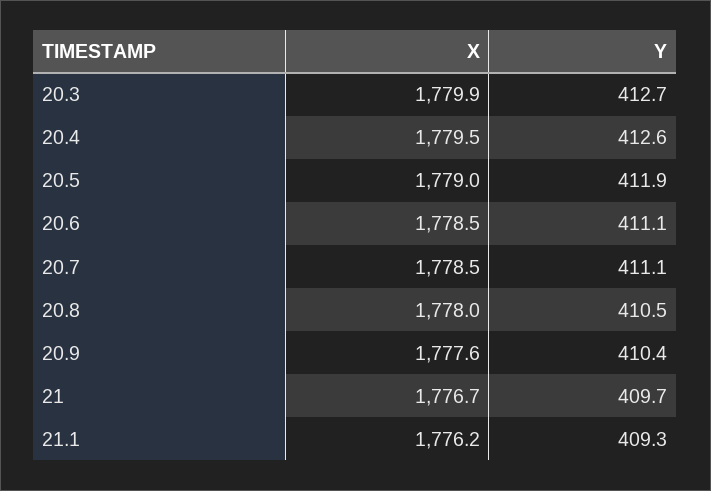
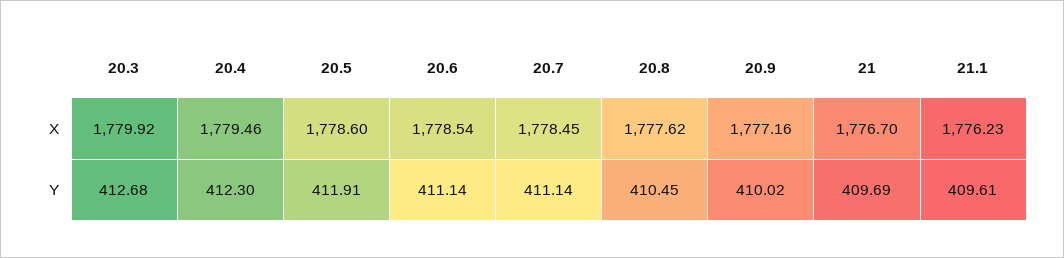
Y, 20.4: 412.6 -> 412.3
X, 20.5: 1779 -> 1778.6
X, 20.8: 1778 -> 1777.62
X, 20.9: 1777.6 -> 1777.16
Y, 20.9: 410.4 -> 410.02
Y, 21.1: 409.3 -> 409.61

